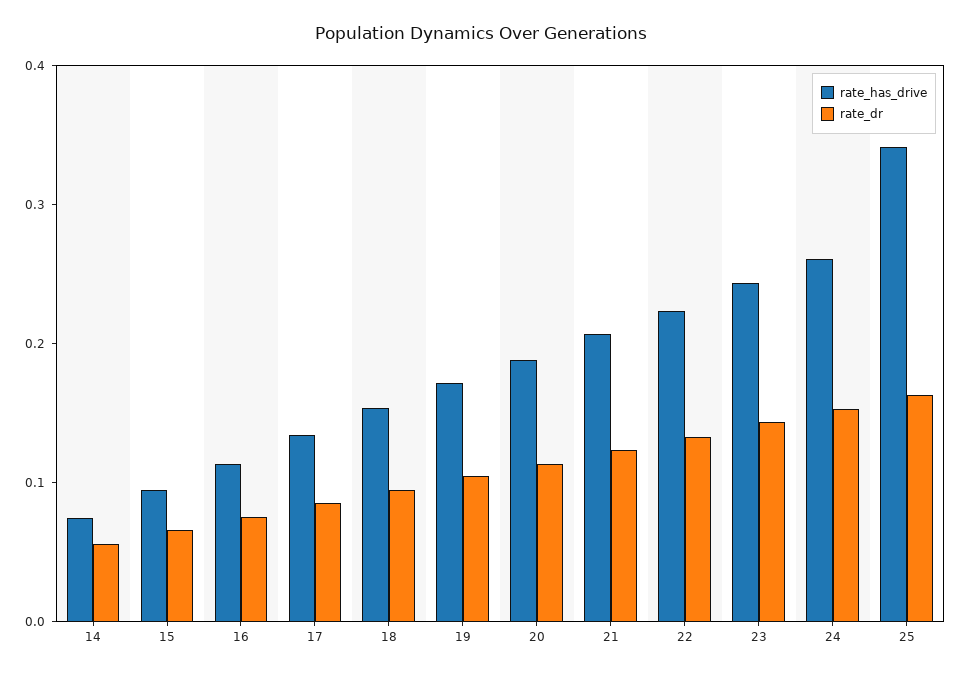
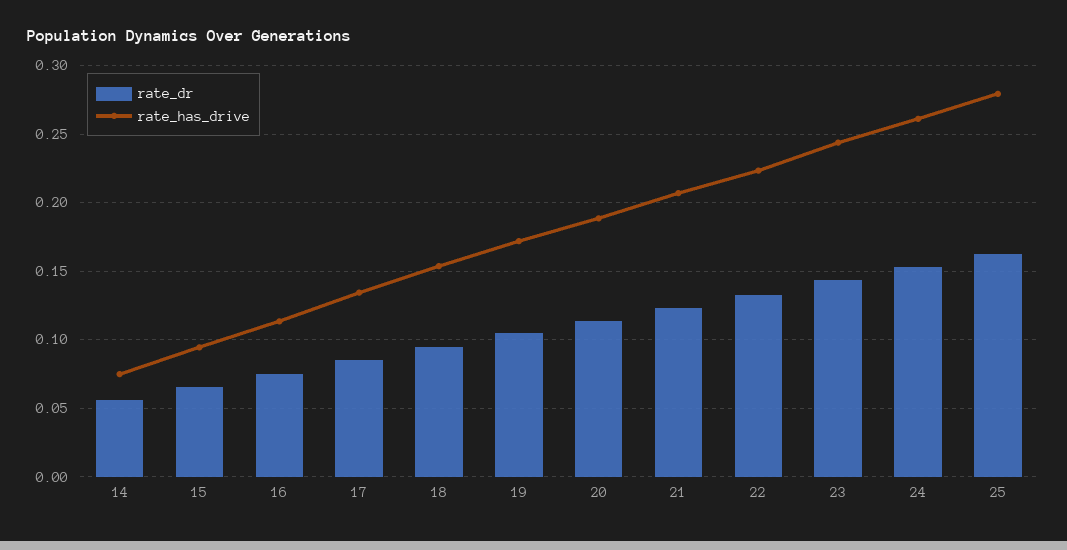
rate_has_drive, 25: 0.34 -> 0.28

